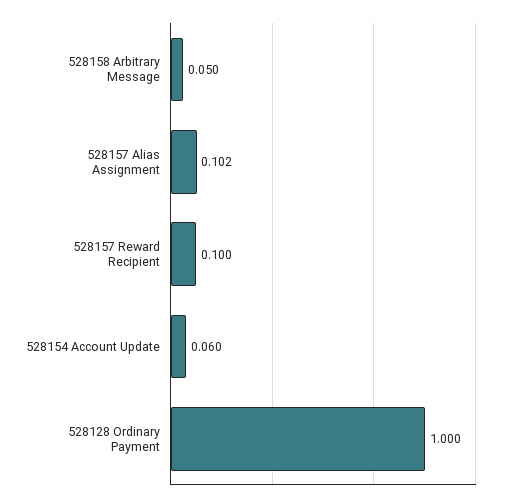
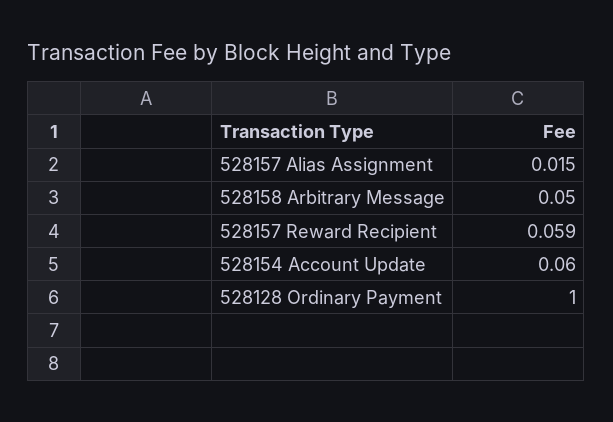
528157 Alias Assignment: 0.102 -> 0.015
528157 Reward Recipient: 0.1 -> 0.059

